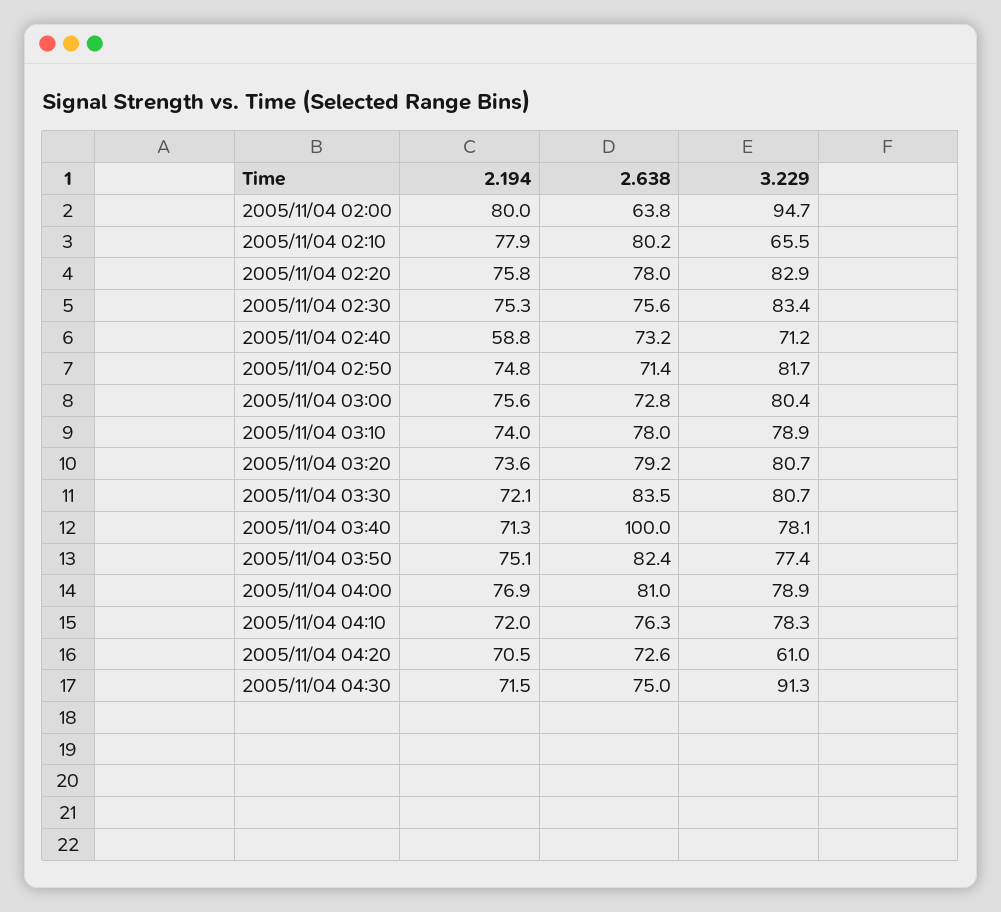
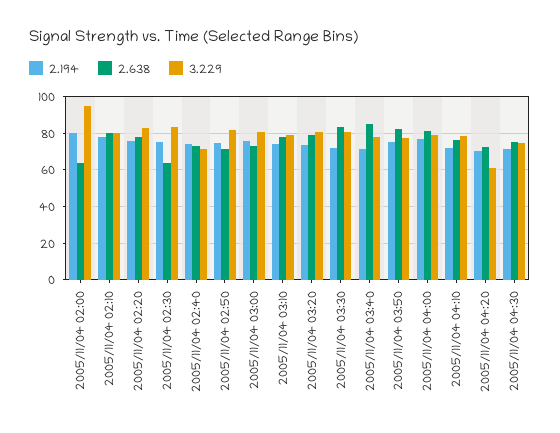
3.229, 2005/11/04 02:10: 65.5 -> 80
2.638, 2005/11/04 02:30: 75.6 -> 65
2.194, 2005/11/04 02:40: 58.8 -> 75
2.638, 2005/11/04 03:40: 100 -> 85
3.229, 2005/11/04 04:30: 91.3 -> 75

